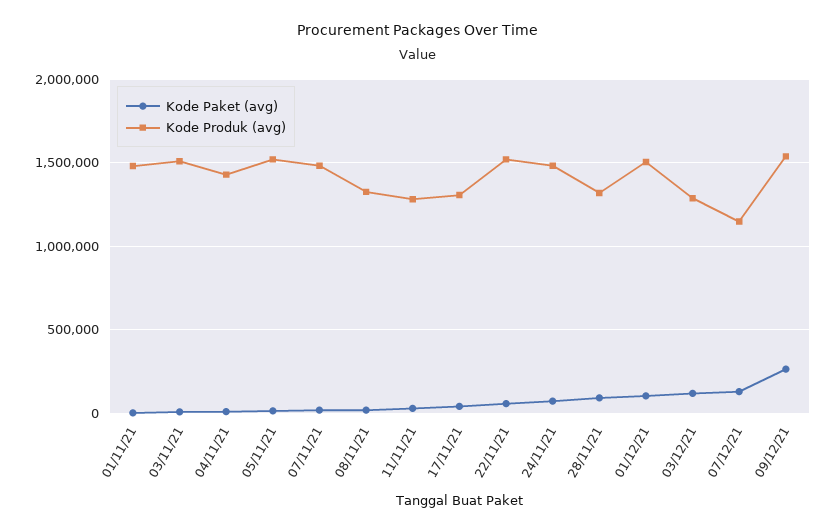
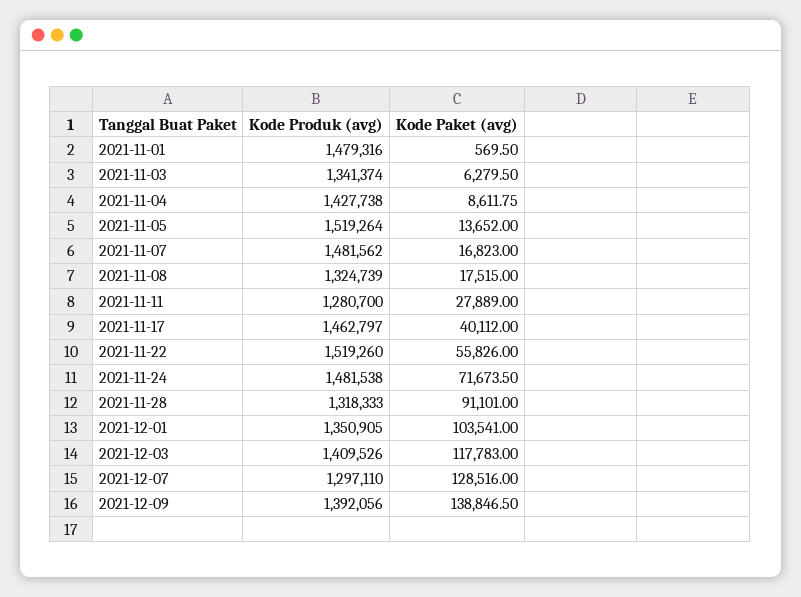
Kode Produk (avg), 03/11/21: 1500000 -> 1341374
Kode Produk (avg), 17/11/21: 1300000 -> 1462797
Kode Produk (avg), 01/12/21: 1500000 -> 1350905
Kode Produk (avg), 03/12/21: 1300000 -> 1409526
Kode Produk (avg), 07/12/21: 1150000 -> 1297110
Kode Paket (avg), 09/12/21: 250000 -> 138846.5
Kode Produk (avg), 09/12/21: 1550000 -> 1392056

